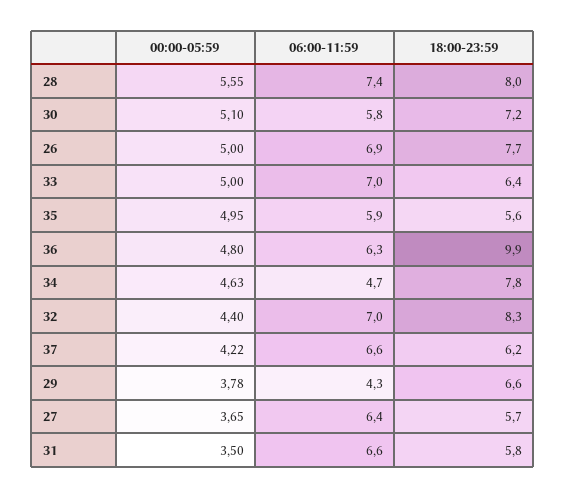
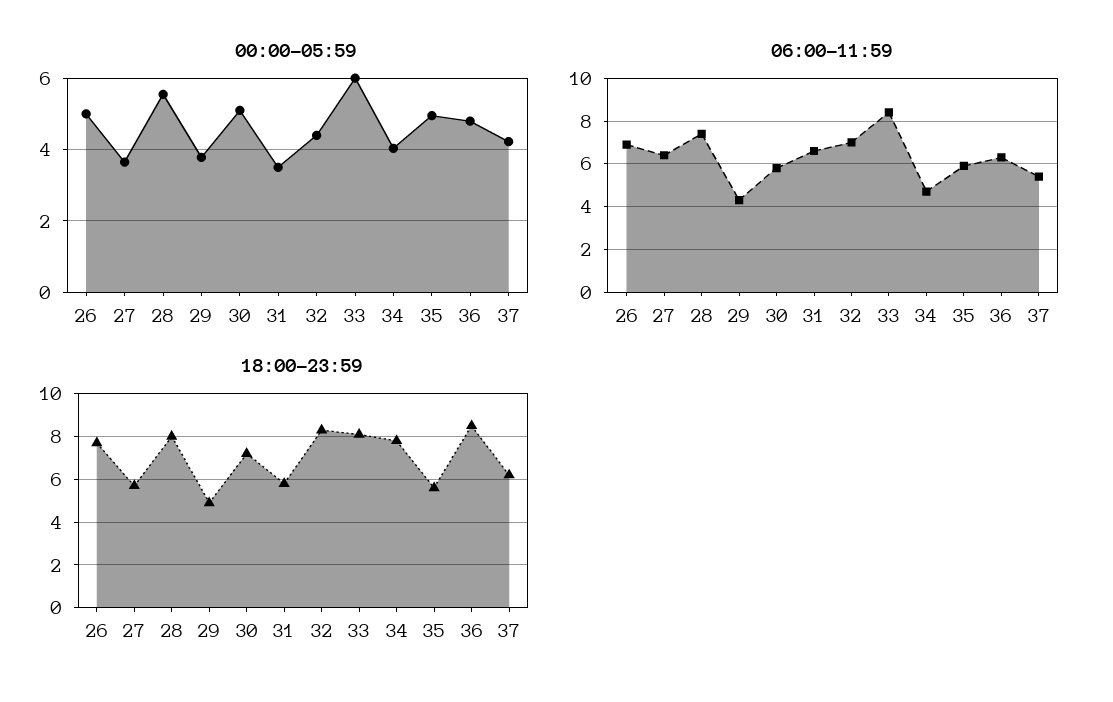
00:00-05:59, 33: 5 -> 6
06:00-11:59, 33: 7 -> 8.5
18:00-23:59, 33: 6.4 -> 8
18:00-23:59, 36: 9.9 -> 8.5
00:00-05:59, 34: 4.63 -> 4
06:00-11:59, 37: 6.6 -> 5.5
18:00-23:59, 29: 6.6 -> 5

